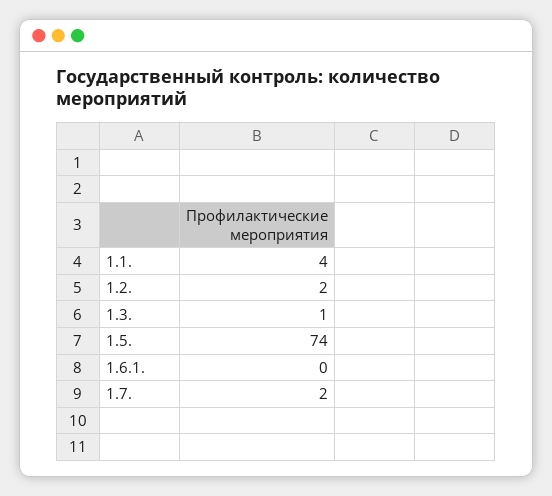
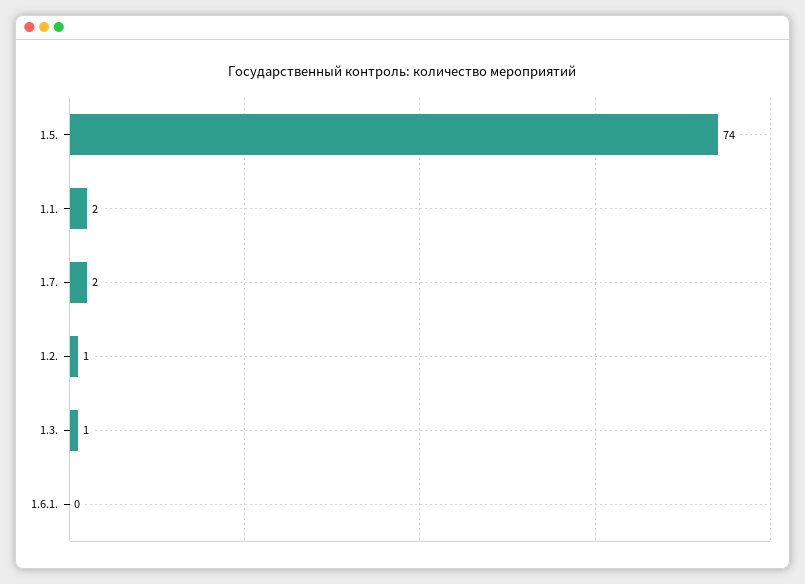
1.1.: 4 -> 2
1.2.: 2 -> 1

